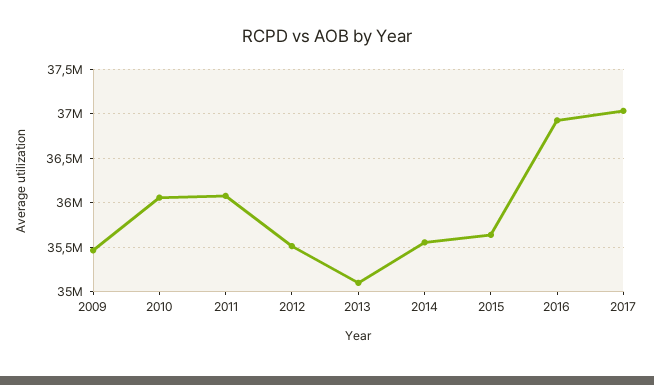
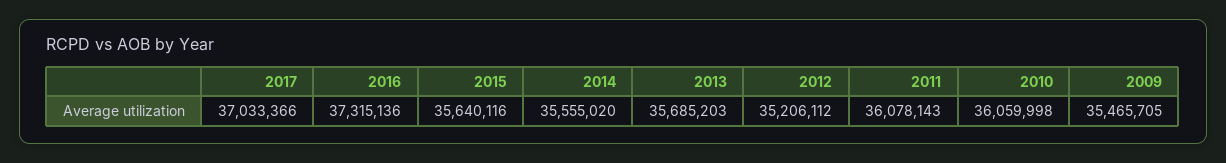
2012: 35500000 -> 35206112
2013: 35100000 -> 35685203
2016: 36900000 -> 37315136

